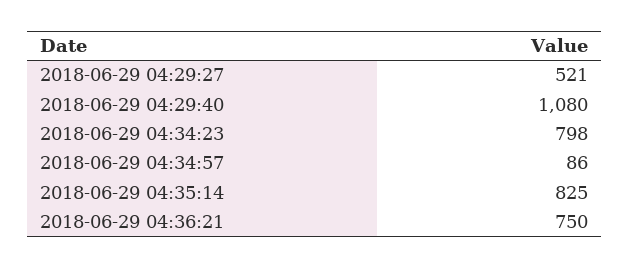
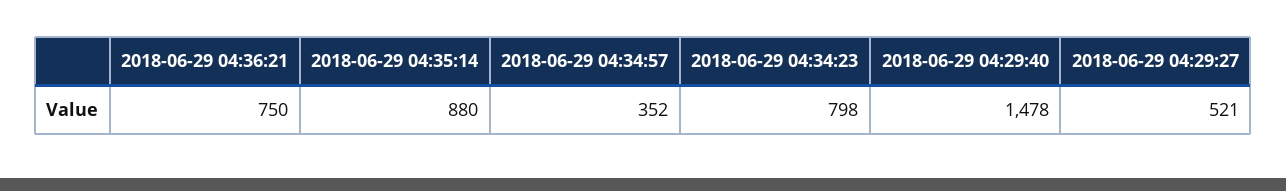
2018-06-29 04:29:40: 1080 -> 1478
2018-06-29 04:34:57: 86 -> 352
2018-06-29 04:35:14: 825 -> 880

